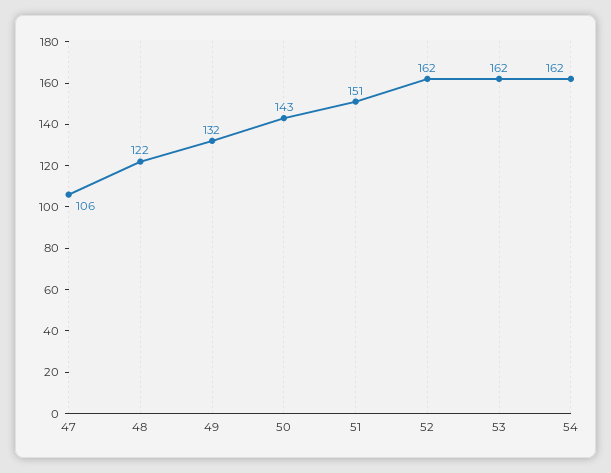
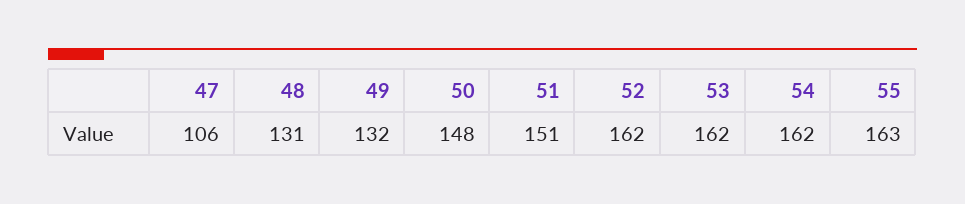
48: 122 -> 131
50: 143 -> 148
55: none -> 163

